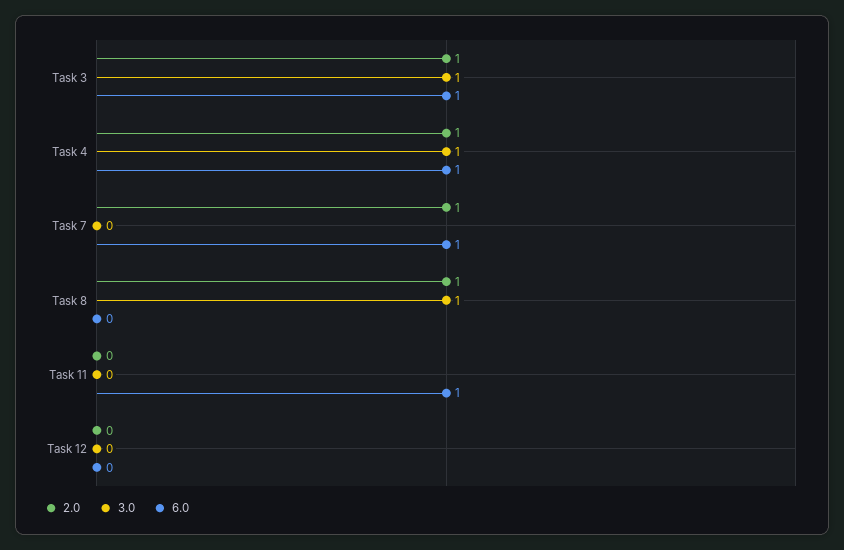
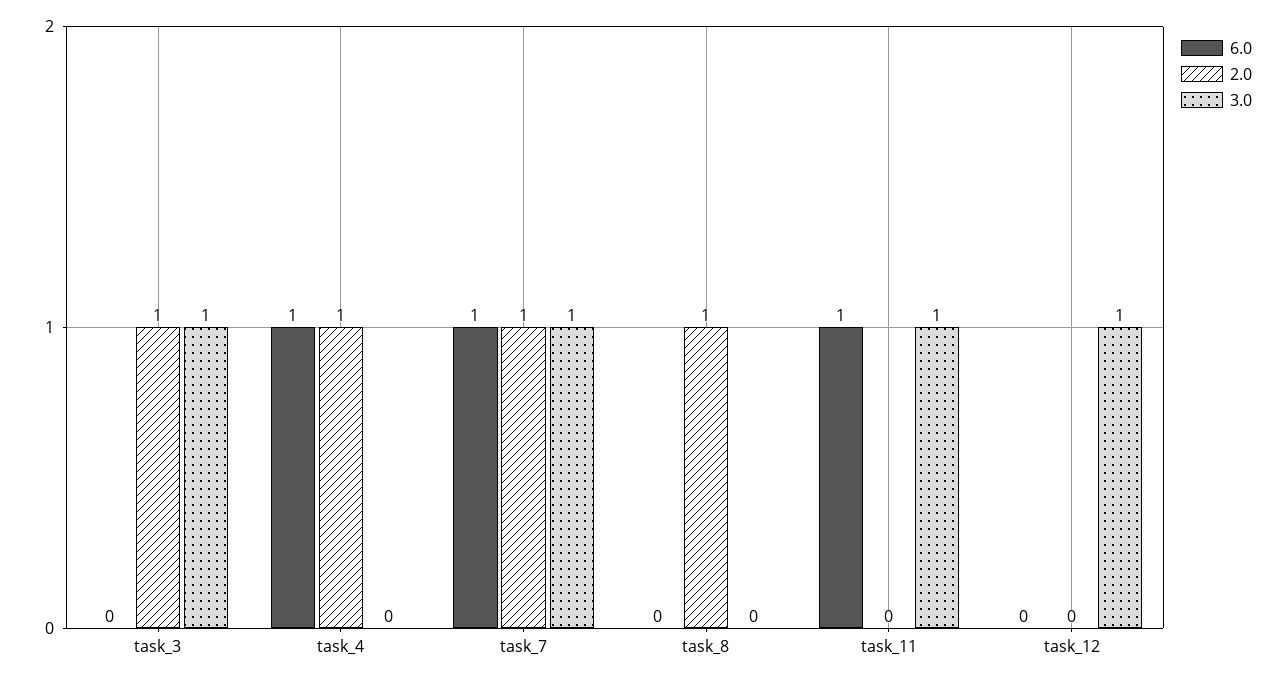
6.0, Task 3: 1 -> 0
3.0, Task 4: 1 -> 0
3.0, Task 7: 0 -> 1
3.0, Task 8: 1 -> 0
3.0, Task 11: 0 -> 1
3.0, Task 12: 0 -> 1

